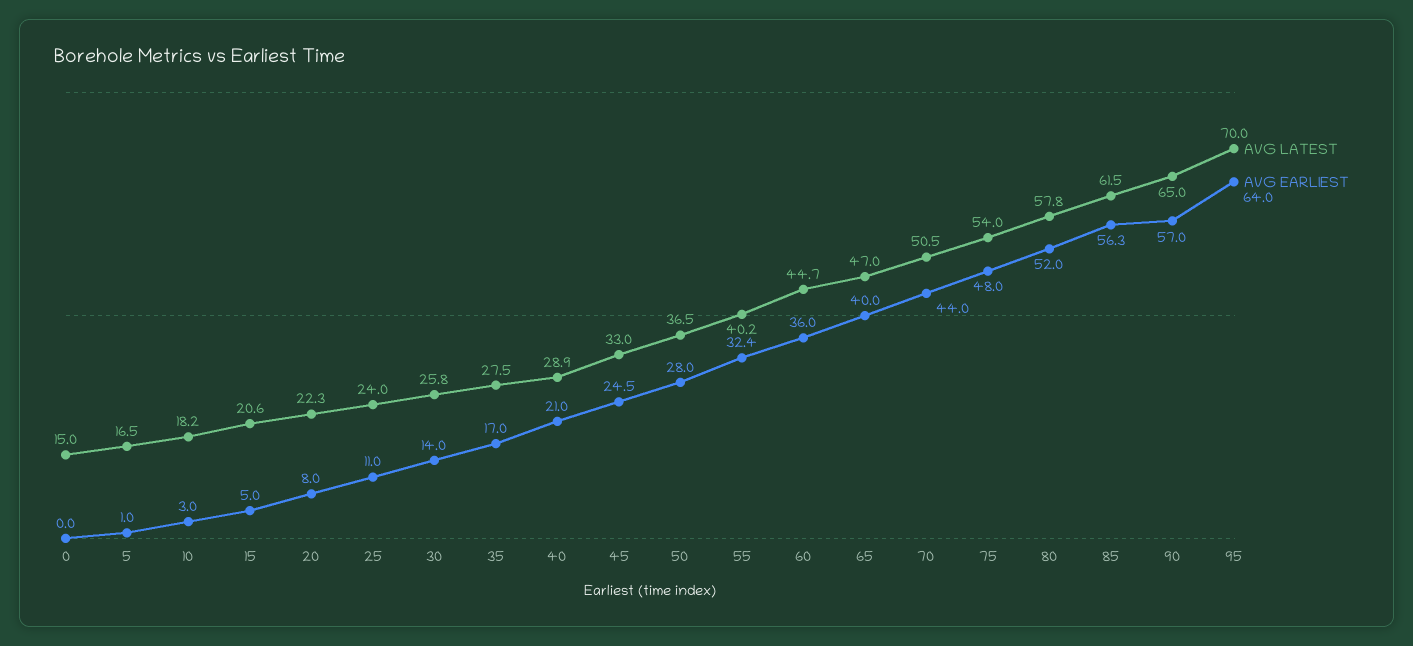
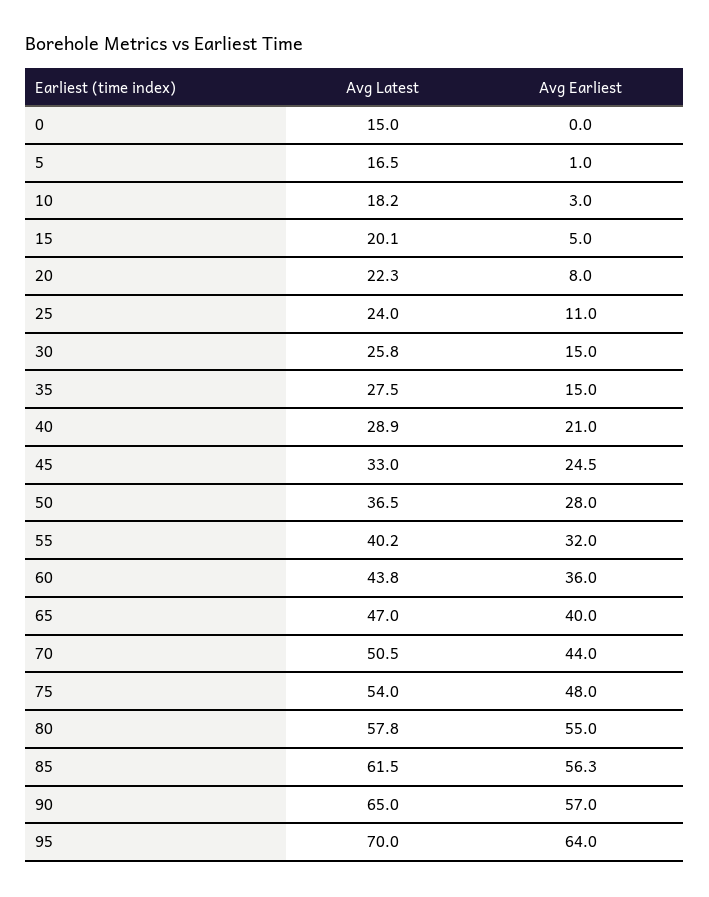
AVG LATEST, 15: 20.6 -> 20.1
AVG EARLIEST, 30: 14 -> 15
AVG EARLIEST, 35: 17 -> 15
AVG EARLIEST, 55: 32.4 -> 32
AVG LATEST, 60: 44.7 -> 43.8
AVG EARLIEST, 80: 52 -> 55

